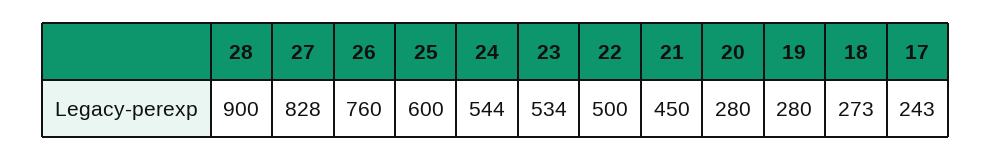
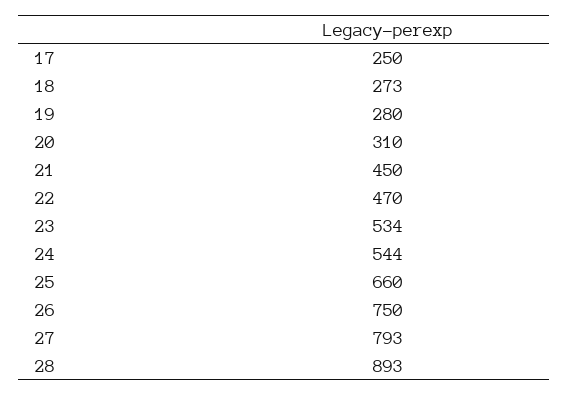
28: 900 -> 893
27: 828 -> 793
26: 760 -> 750
25: 600 -> 660
22: 500 -> 470
20: 280 -> 310
17: 243 -> 250

